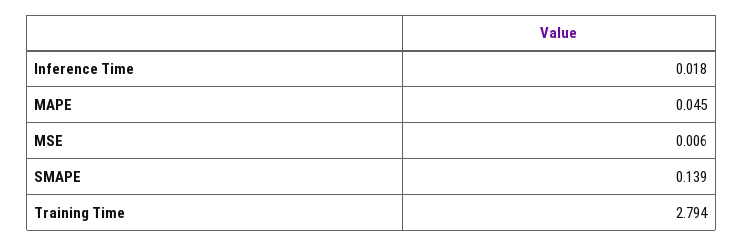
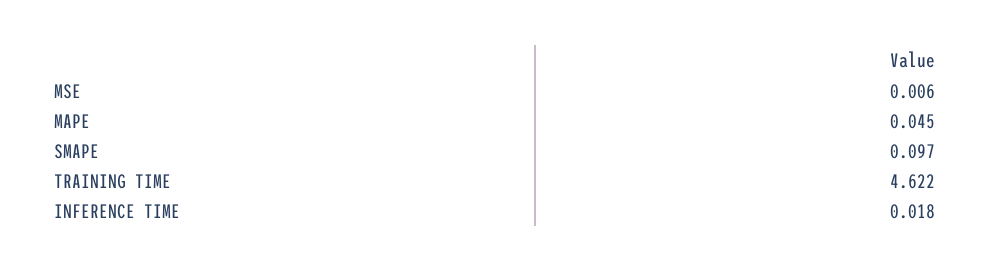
SMAPE: 0.139 -> 0.097
Training Time: 2.794 -> 4.622

